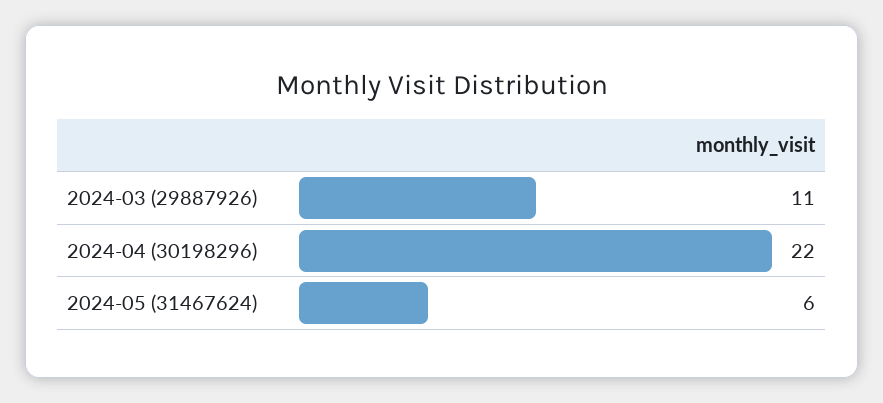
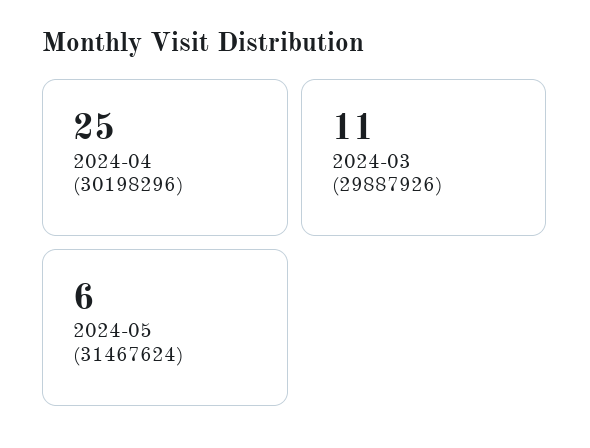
2024-04 (30198296): 22 -> 25

